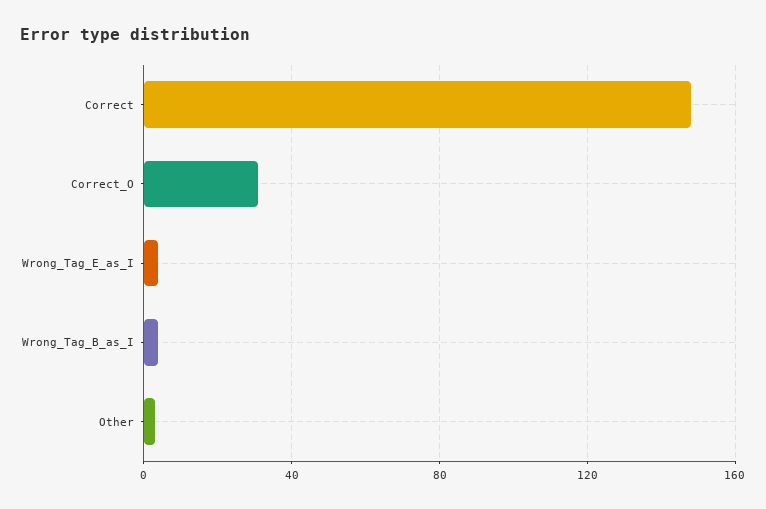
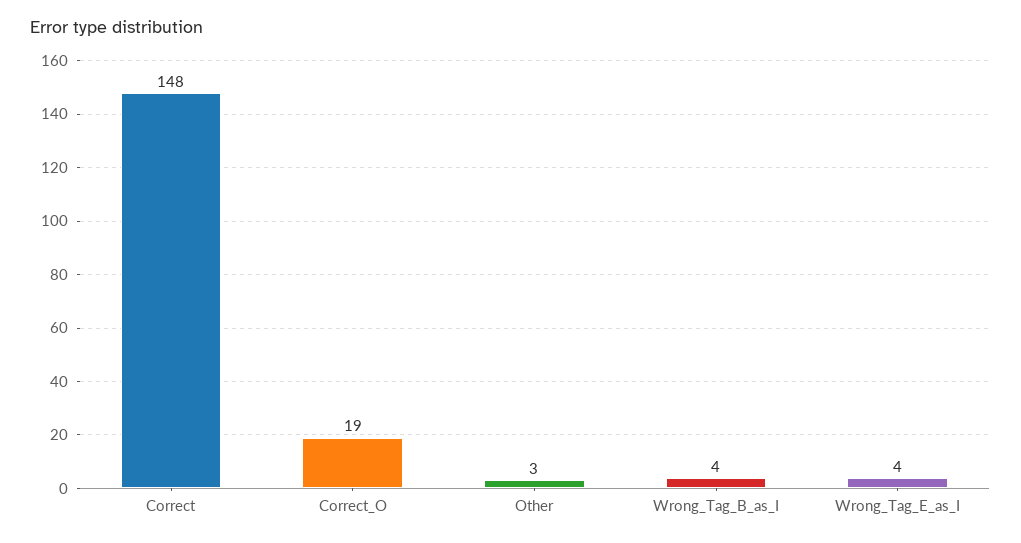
Correct_O: 30 -> 19

